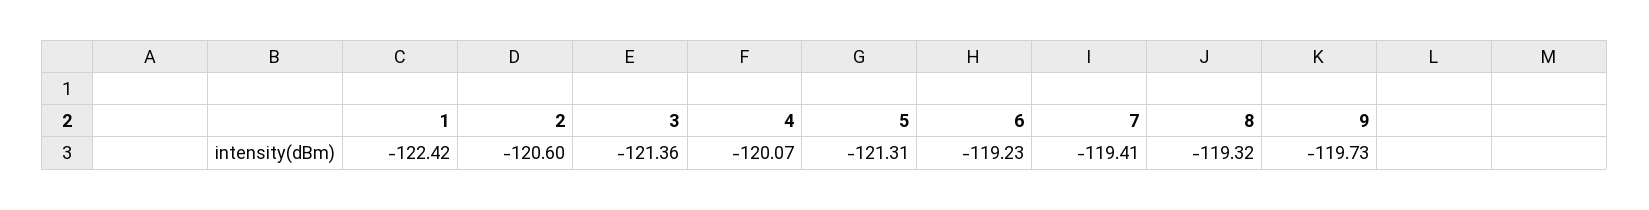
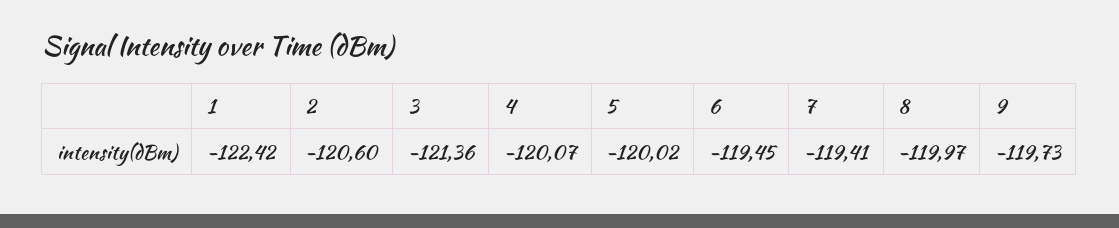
5: -121.31 -> -120.02
6: -119.23 -> -119.45
8: -119.32 -> -119.97

